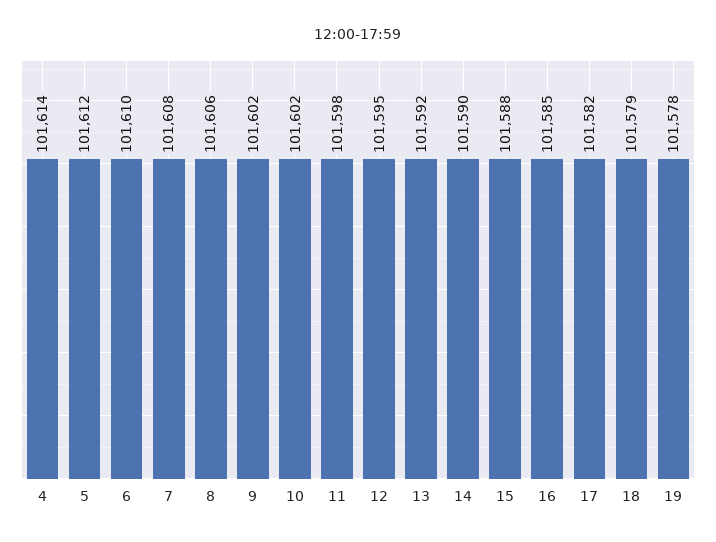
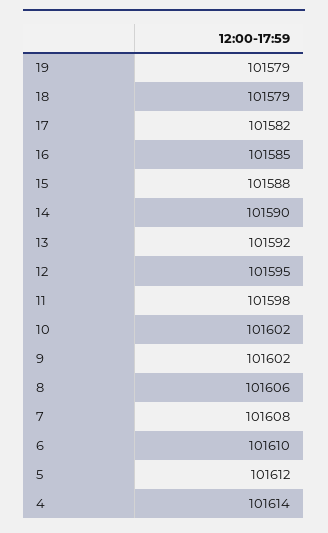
19: 101578 -> 101579

